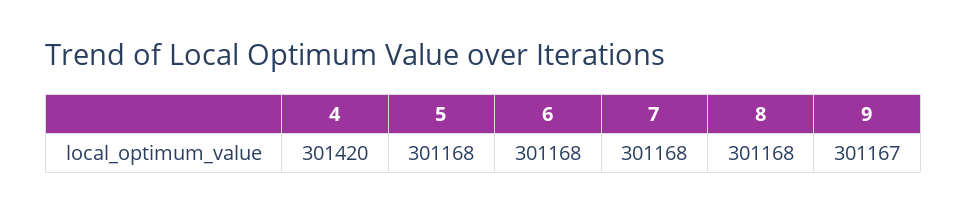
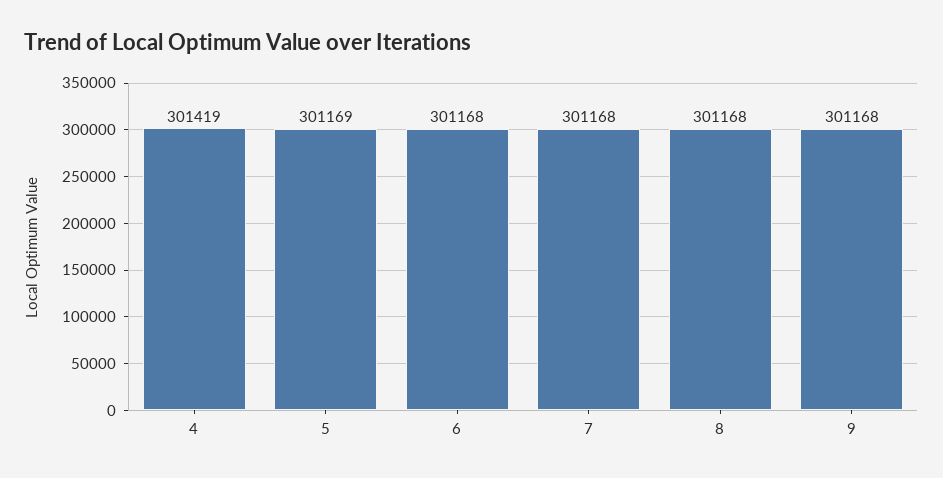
4: 301420 -> 301419
5: 301168 -> 301169
9: 301167 -> 301168

